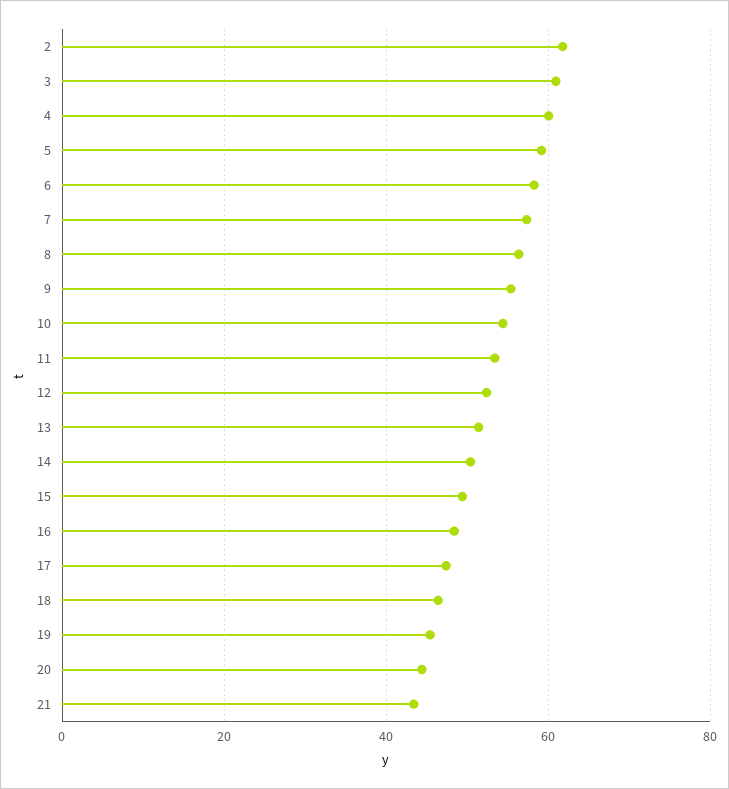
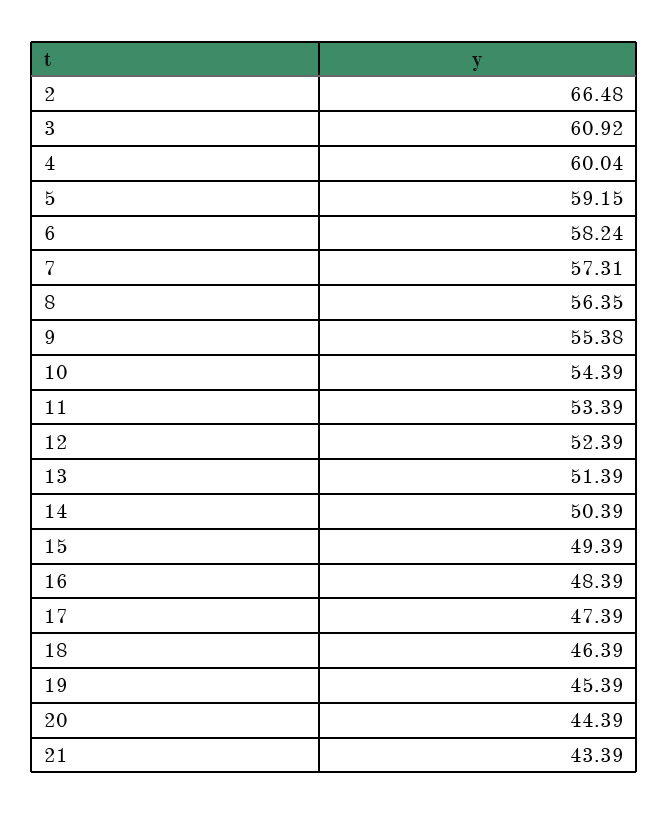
2: 62 -> 66.48

